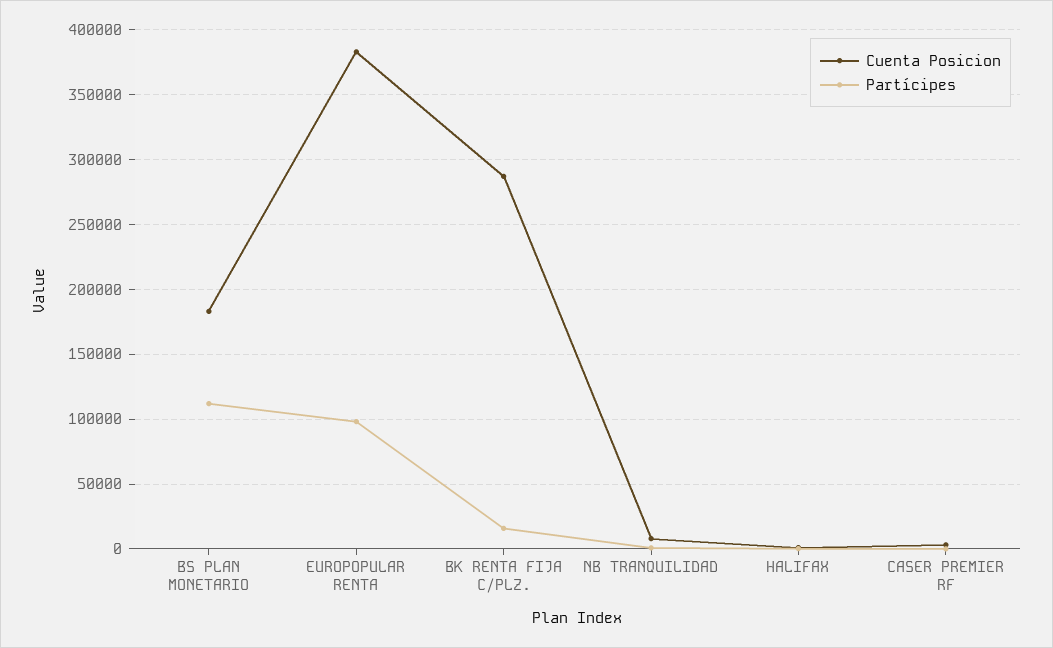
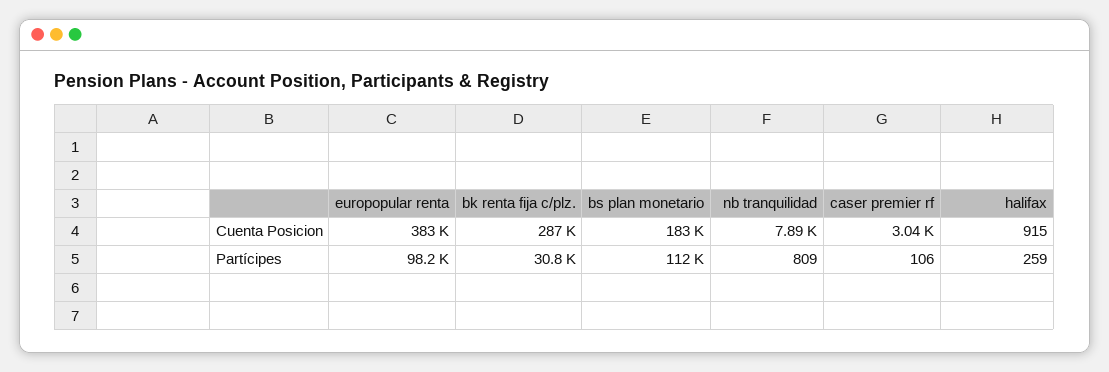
Partícipes, BK RENTA FIJA C/PLZ.: 15000 -> 30800

